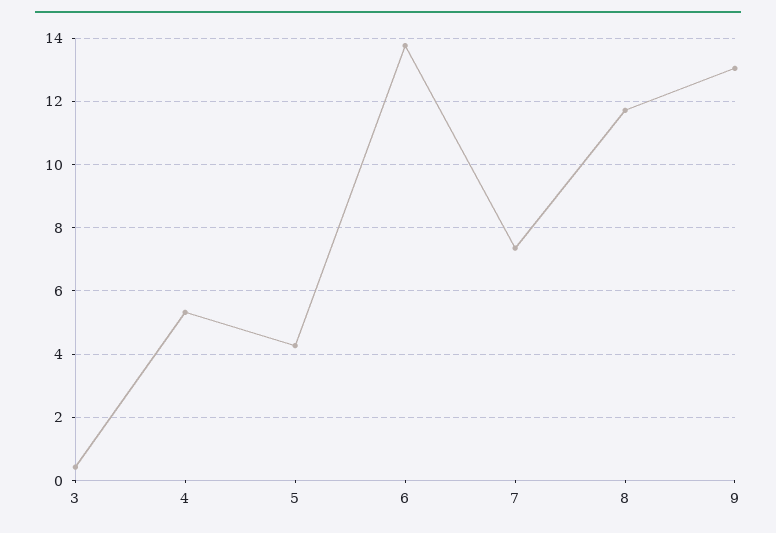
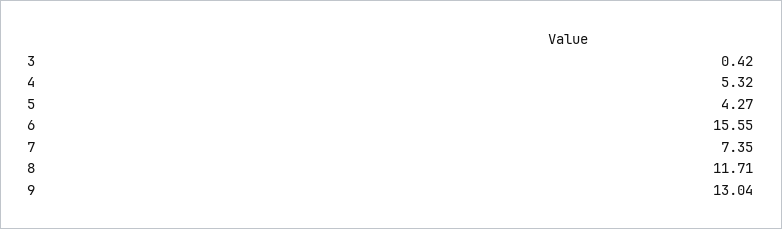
6: 13.8 -> 15.55

